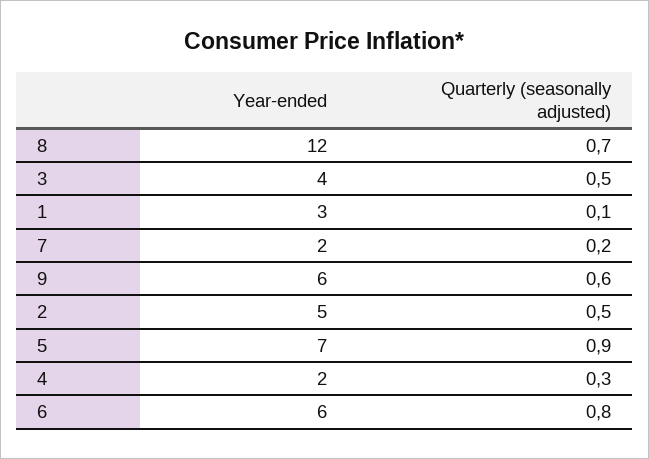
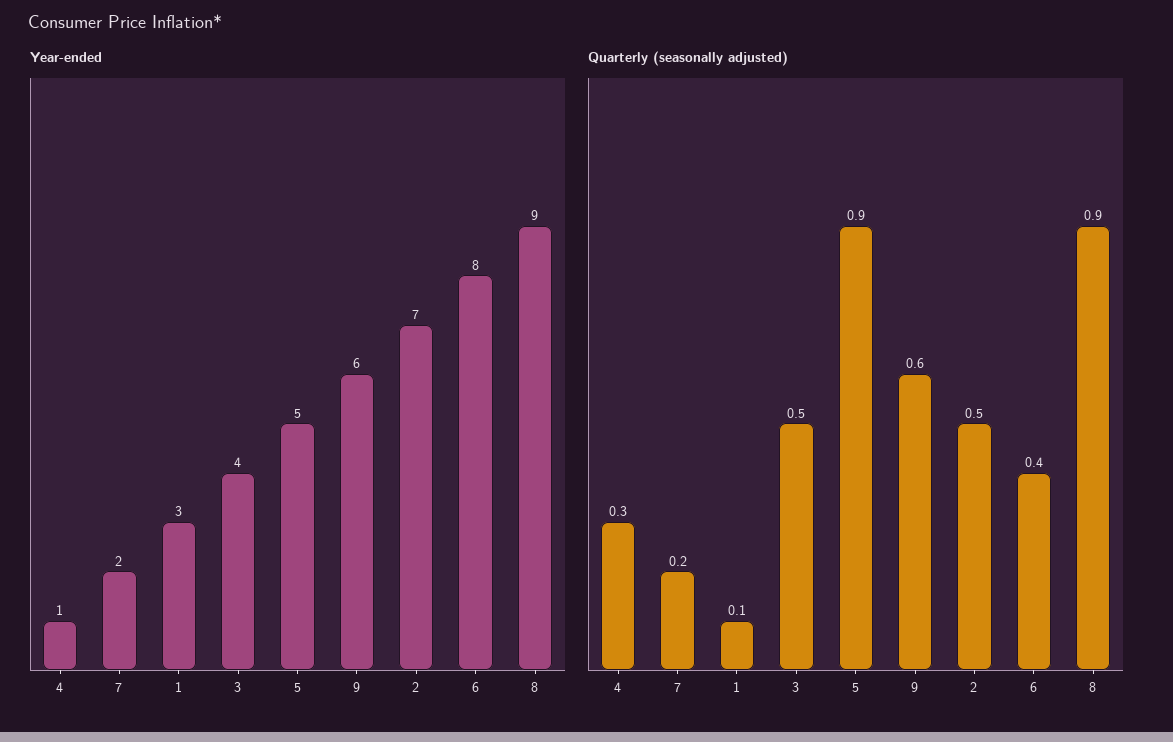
Year-ended, 8: 12 -> 9
Quarterly (seasonally adjusted), 8: 0.7 -> 0.9
Year-ended, 2: 5 -> 7
Year-ended, 5: 7 -> 5
Year-ended, 4: 2 -> 1
Year-ended, 6: 6 -> 8
Quarterly (seasonally adjusted), 6: 0.8 -> 0.4

